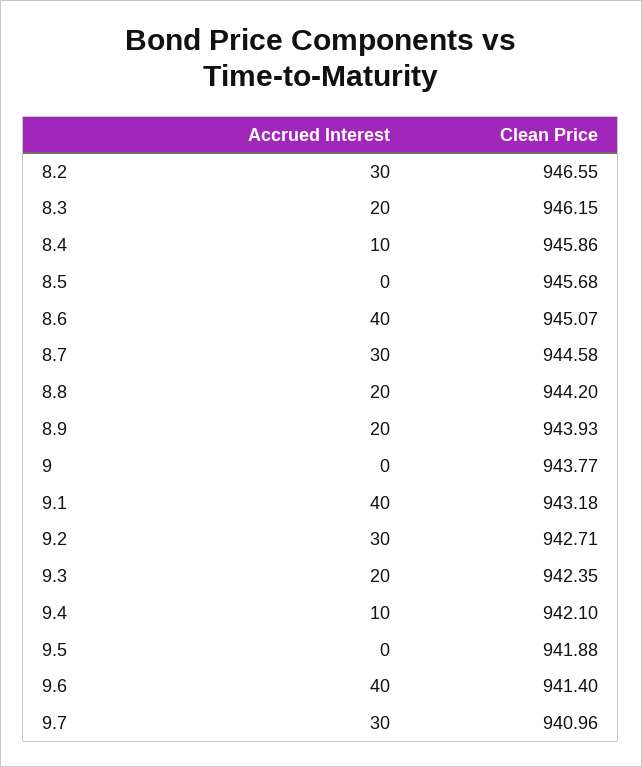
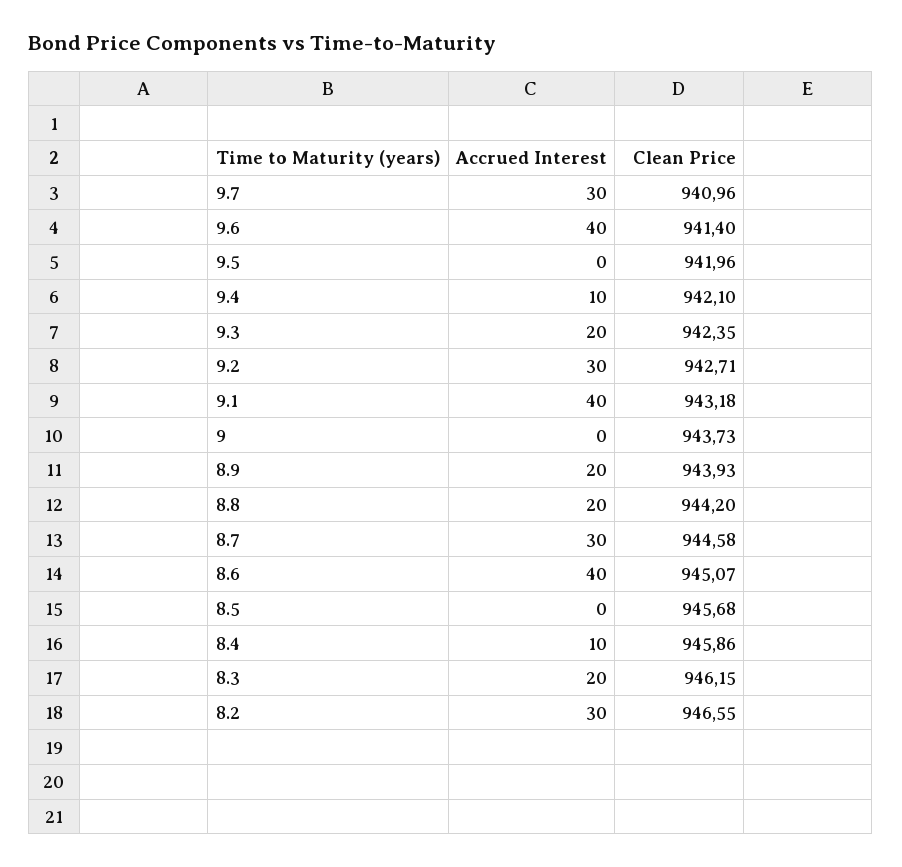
Clean Price, 9: 943.77 -> 943.73
Clean Price, 9.5: 941.88 -> 941.96

